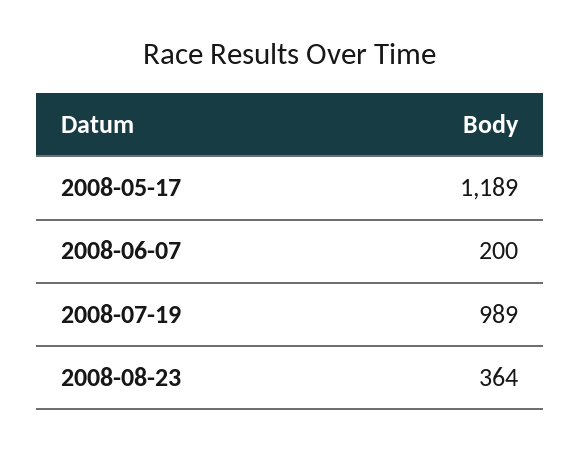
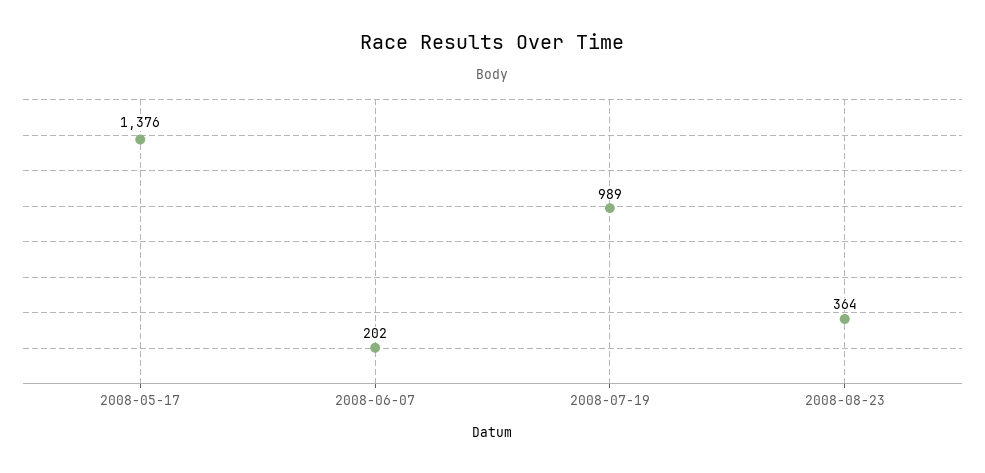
2008-05-17: 1189 -> 1376
2008-06-07: 200 -> 202

